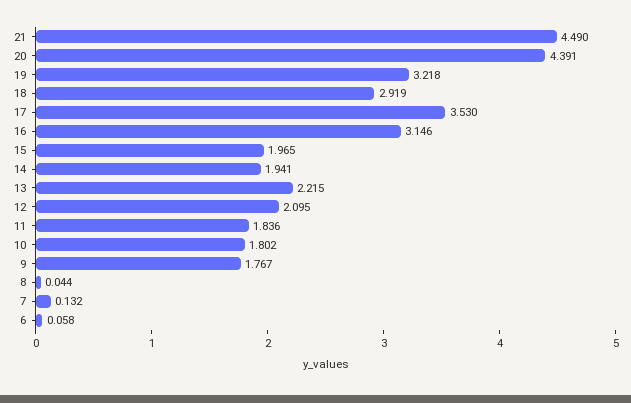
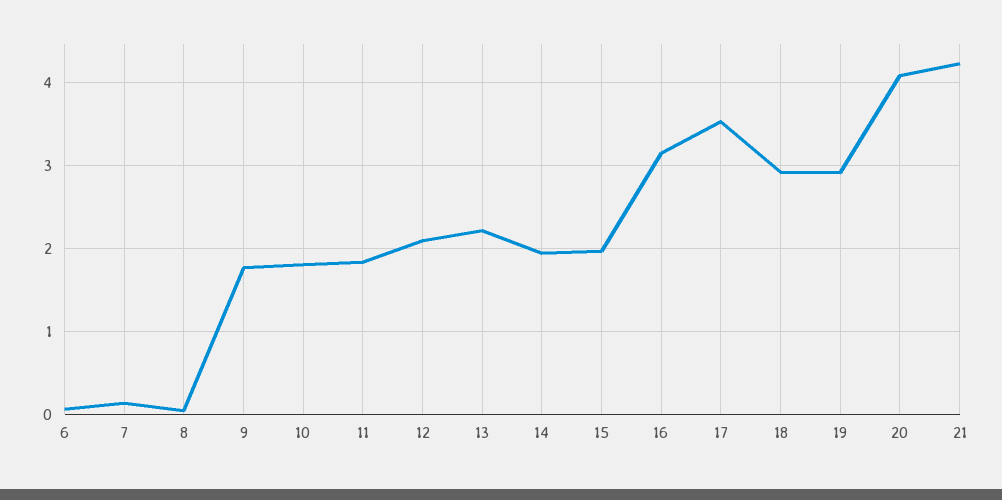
21: 4.49 -> 4.2
20: 4.391 -> 4.1
19: 3.218 -> 2.9

